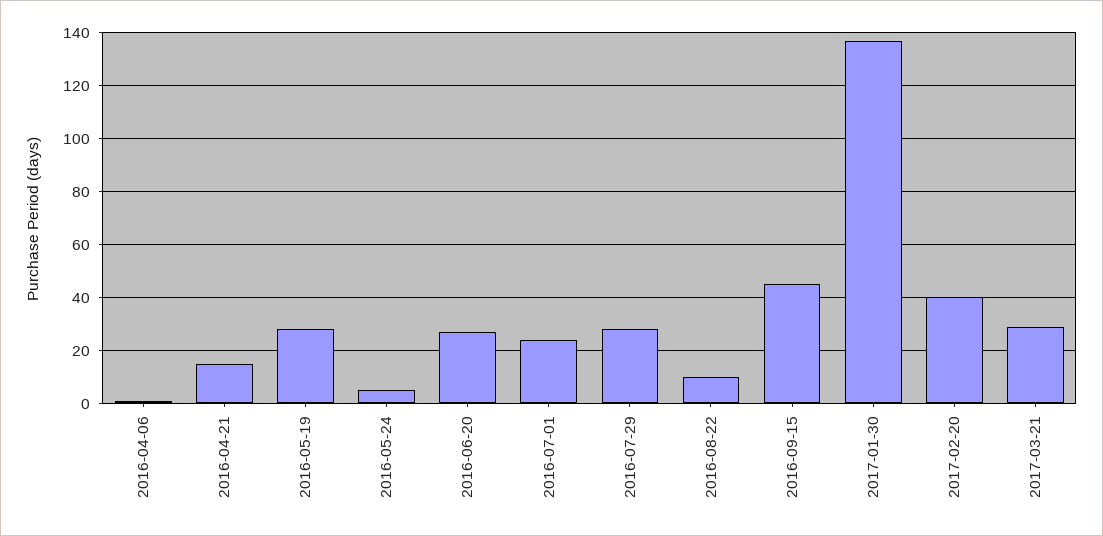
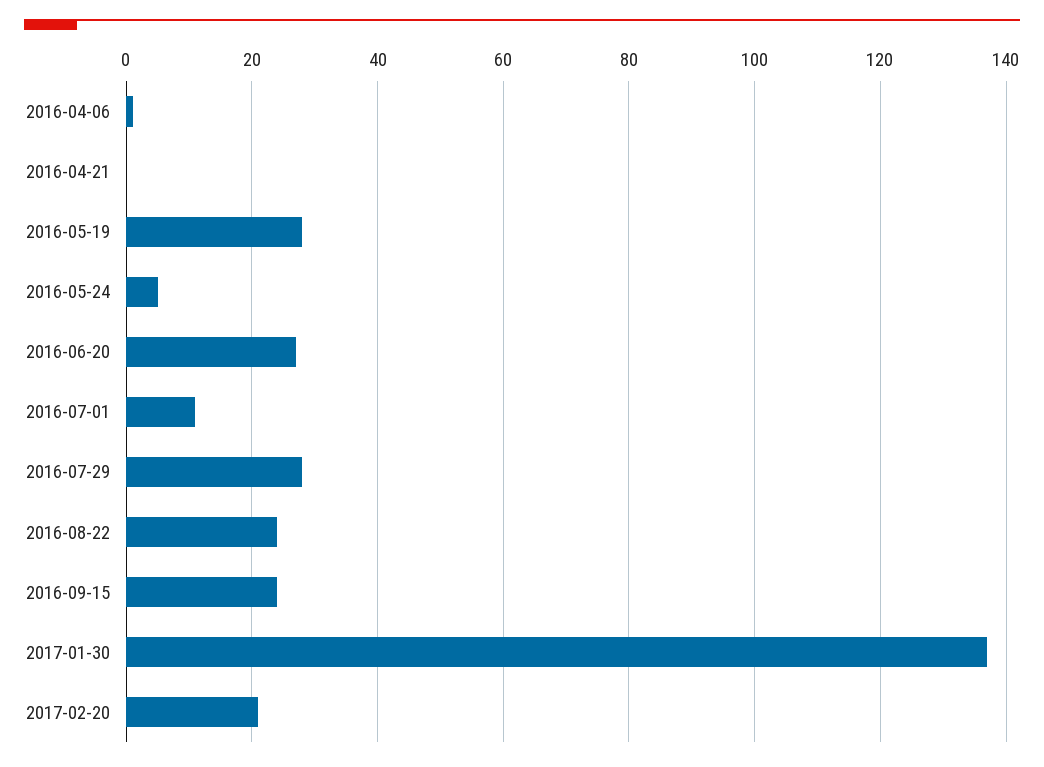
2016-04-21: 15 -> 0
2016-07-01: 25 -> 10
2016-08-22: 10 -> 25
2016-09-15: 45 -> 25
2017-02-20: 40 -> 20
2017-03-21: 30 -> none

